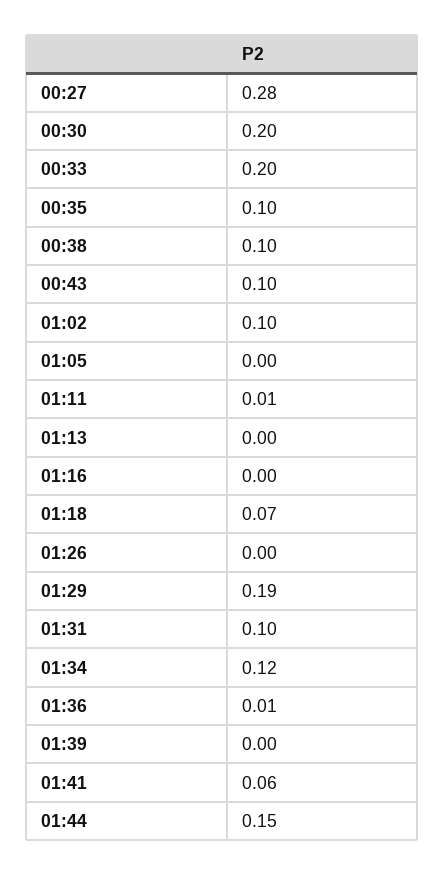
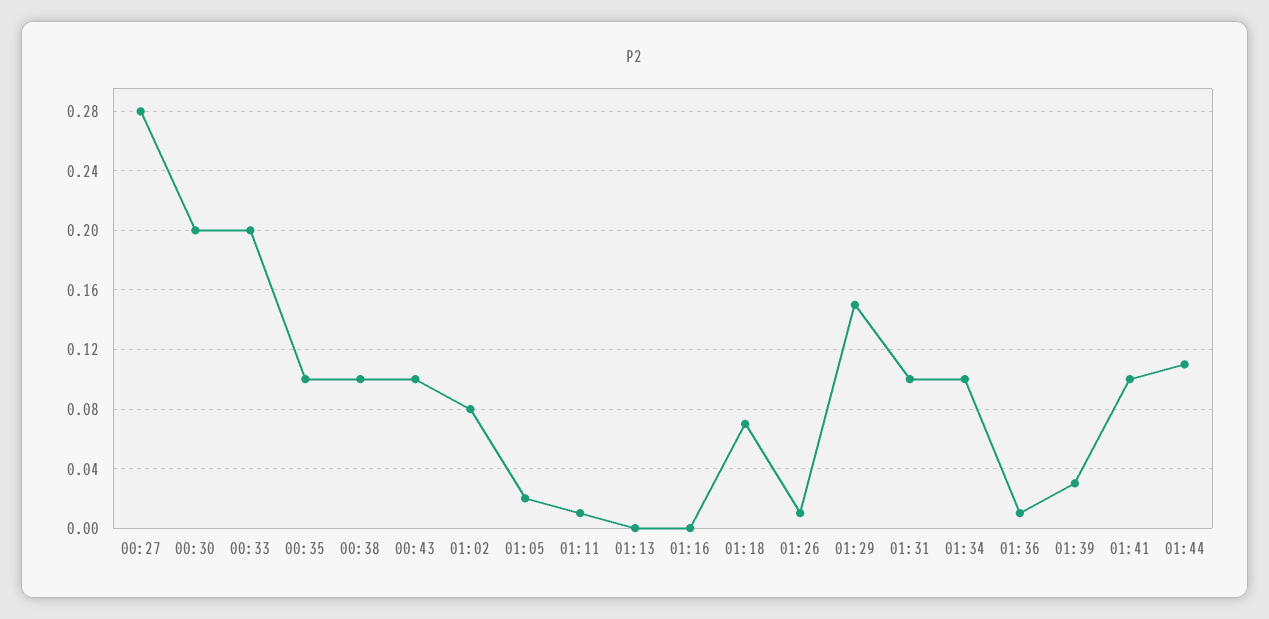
01:02: 0.1 -> 0.08
01:05: 0 -> 0.02
01:26: 0 -> 0.01
01:29: 0.19 -> 0.15
01:34: 0.12 -> 0.1
01:39: 0 -> 0.03
01:41: 0.06 -> 0.1
01:44: 0.15 -> 0.11

